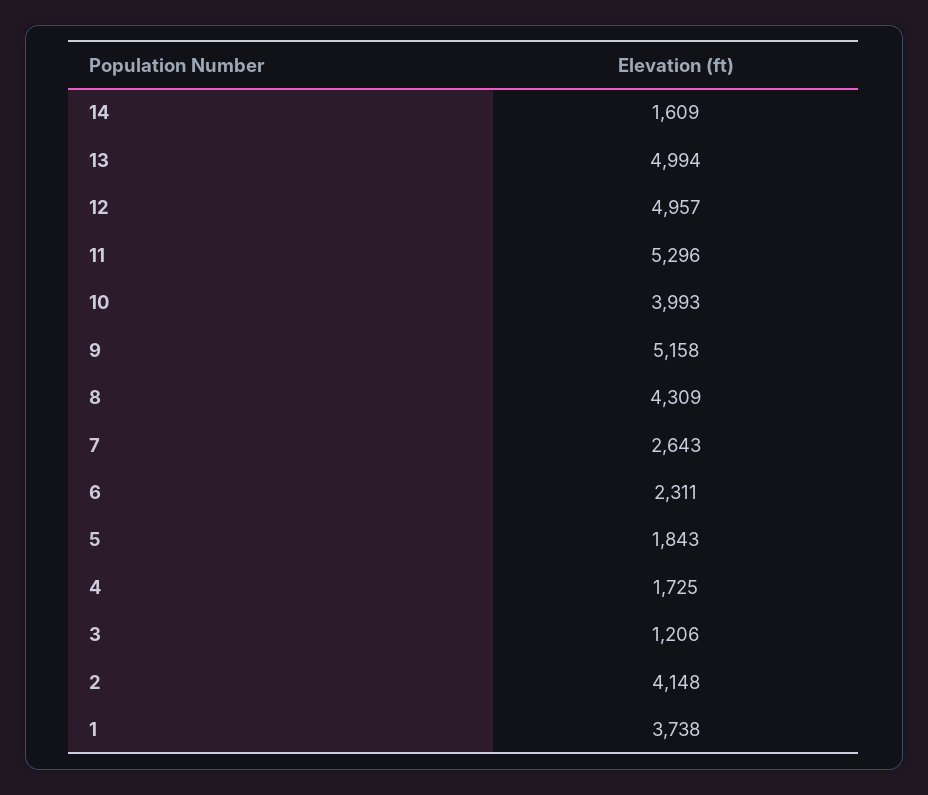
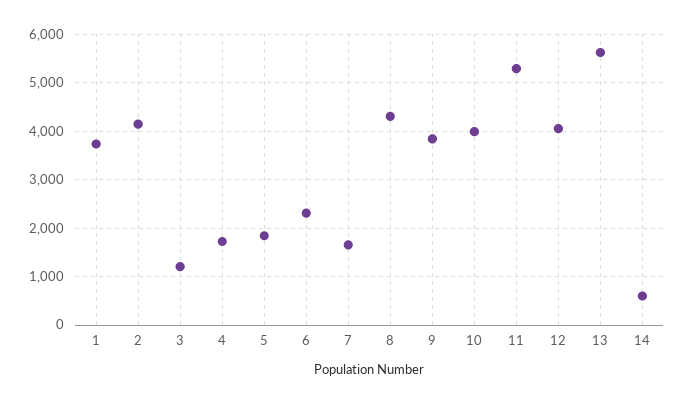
14: 1609 -> 600
13: 4994 -> 5600
12: 4957 -> 4000
9: 5158 -> 3800
7: 2643 -> 1600

